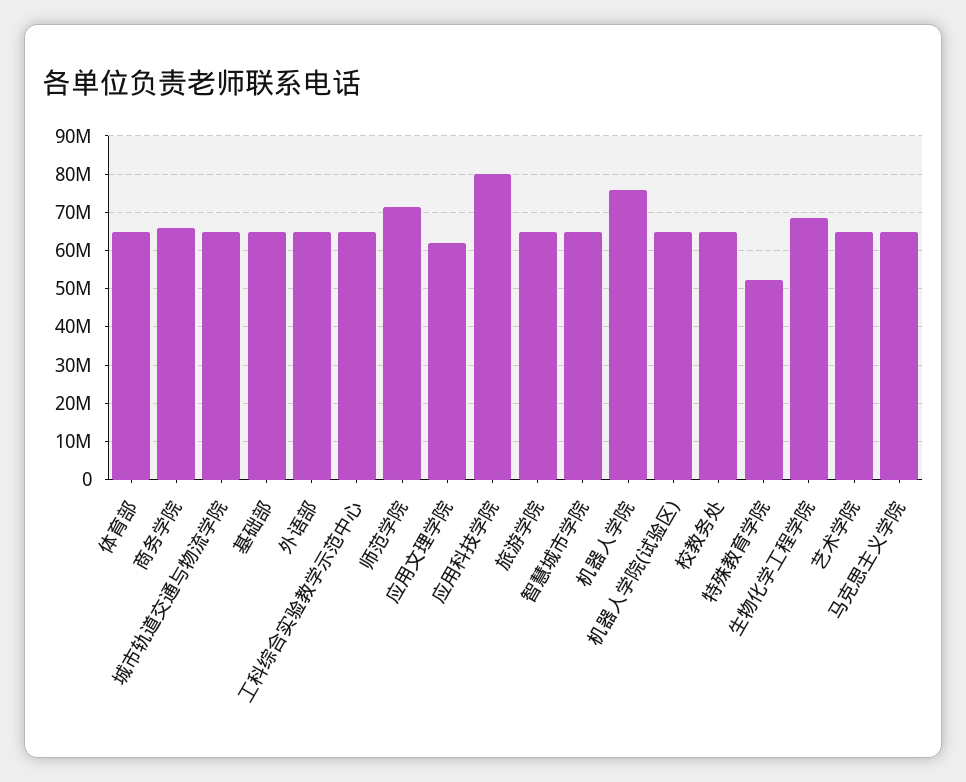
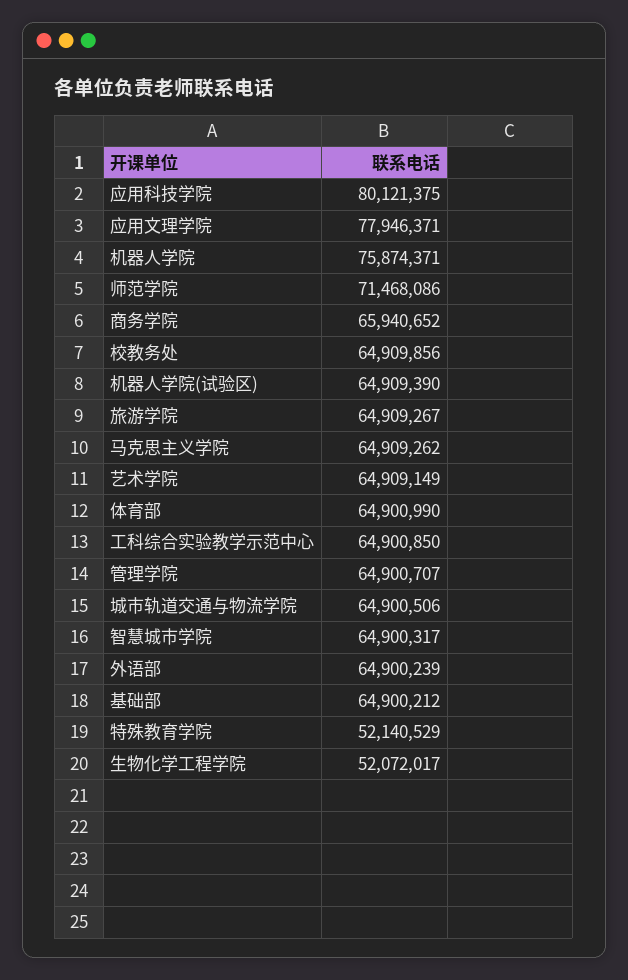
应用文理学院: 62000000 -> 77946371
生物化学工程学院: 68000000 -> 52072017
管理学院: none -> 64900707

